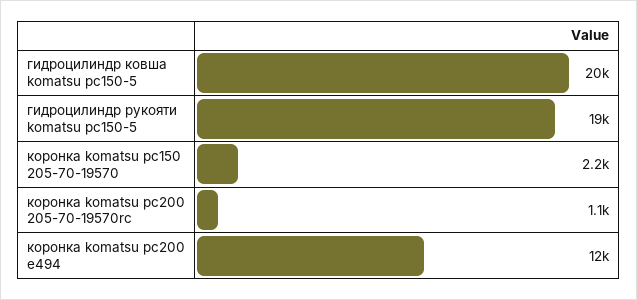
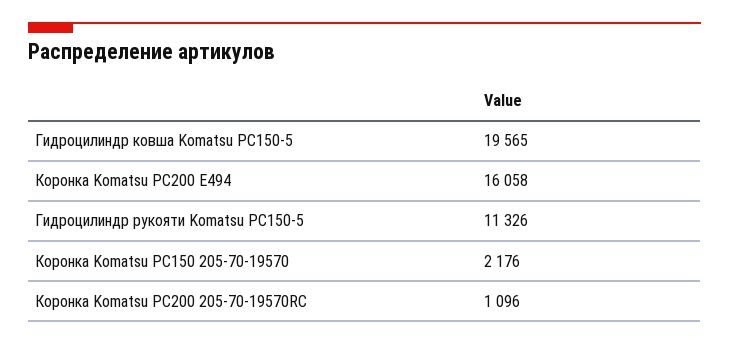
гидроцилиндр рукояти komatsu pc150-5: 19000 -> 11326
коронка komatsu pc200 e494: 12000 -> 16058

